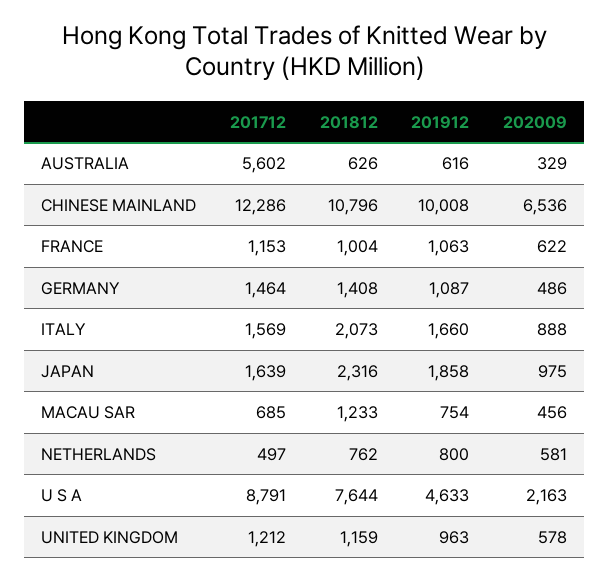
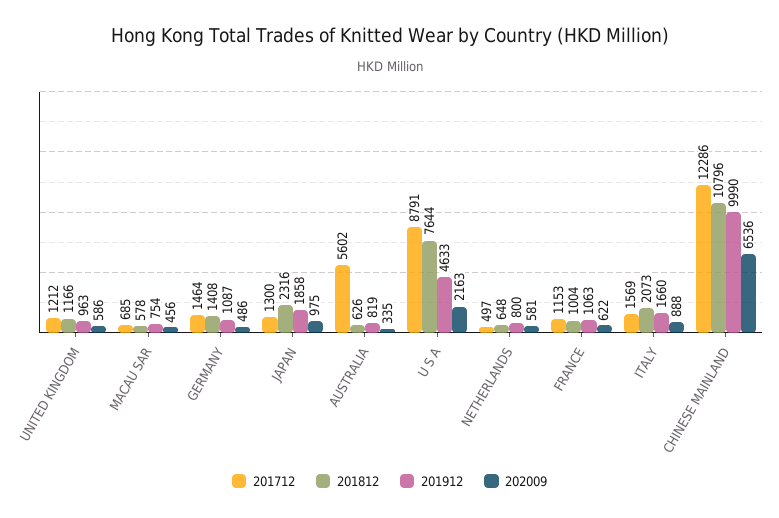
201912, AUSTRALIA: 616 -> 819
202009, AUSTRALIA: 329 -> 335
201912, CHINESE MAINLAND: 10008 -> 9990
201712, JAPAN: 1639 -> 1300
201812, MACAU SAR: 1233 -> 578
201812, NETHERLANDS: 762 -> 648
201812, UNITED KINGDOM: 1159 -> 1166
202009, UNITED KINGDOM: 578 -> 586

